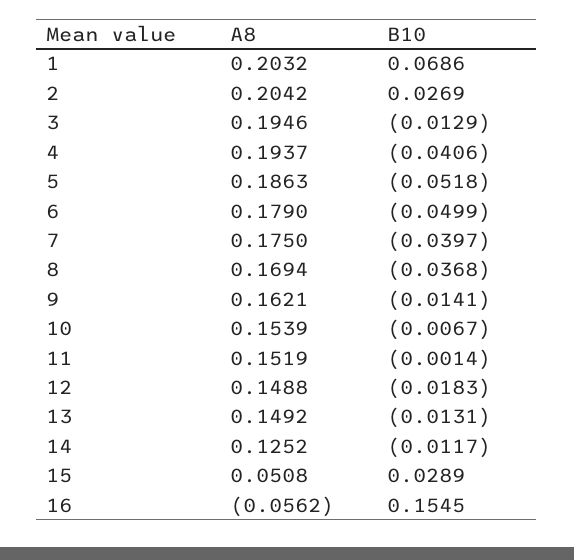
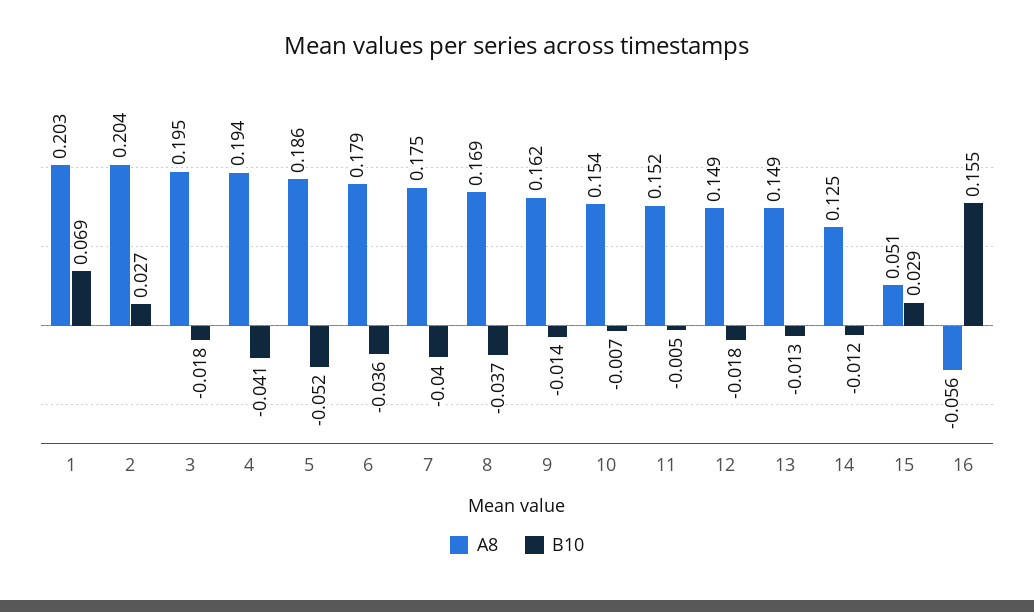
B10, 3: -0.0129 -> -0.018
B10, 6: -0.0499 -> -0.036
B10, 11: -0.0014 -> -0.005

